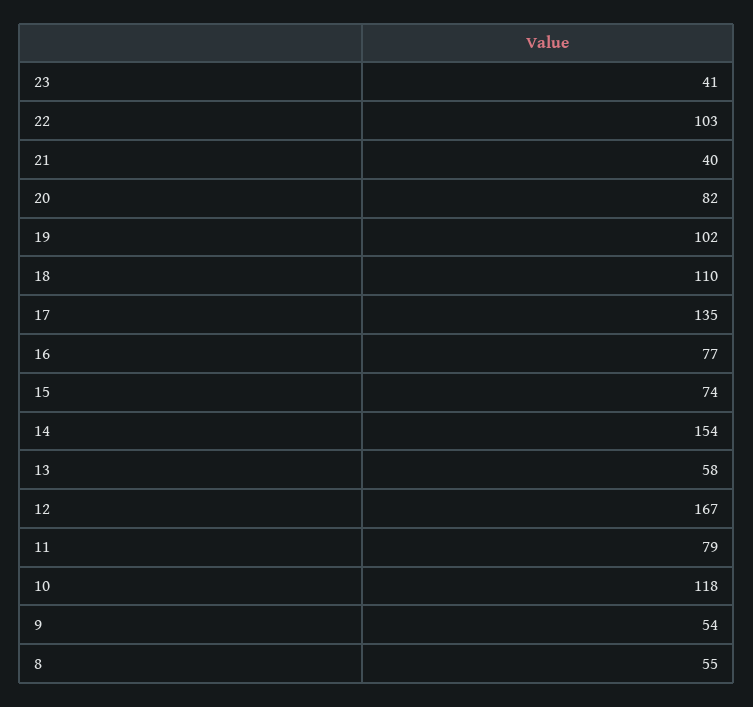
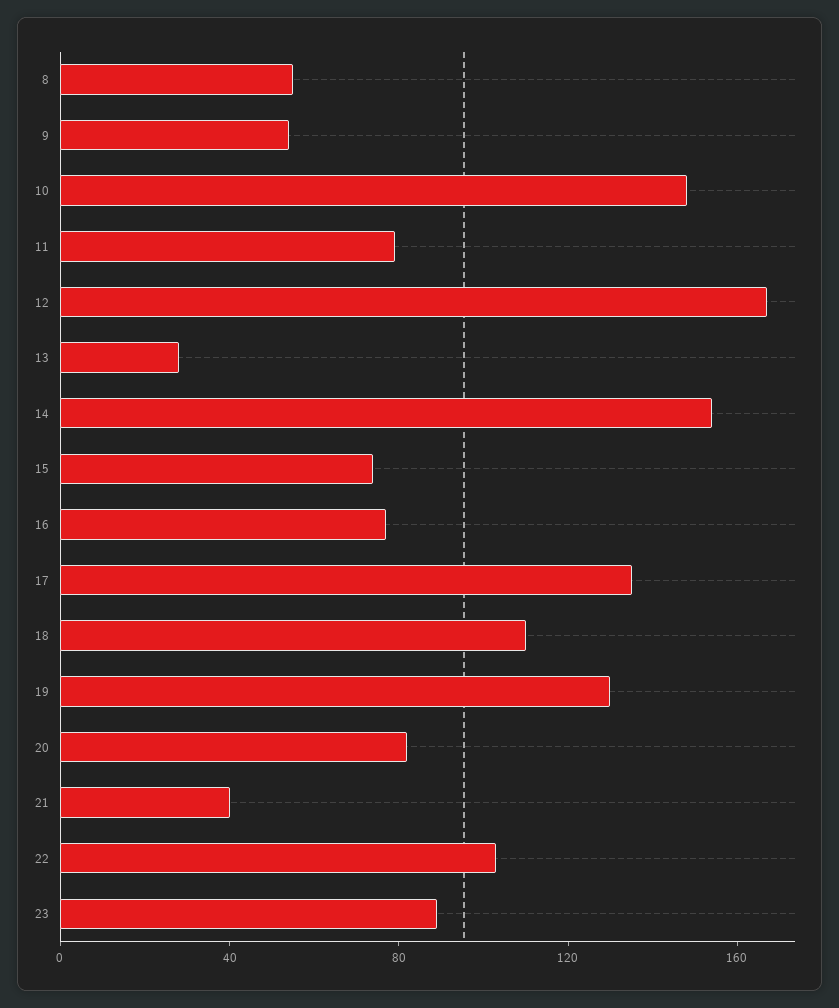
23: 41 -> 90
19: 102 -> 130
13: 58 -> 30
10: 118 -> 150

